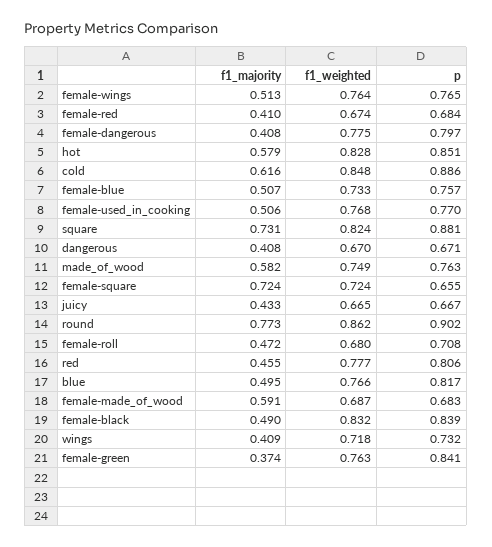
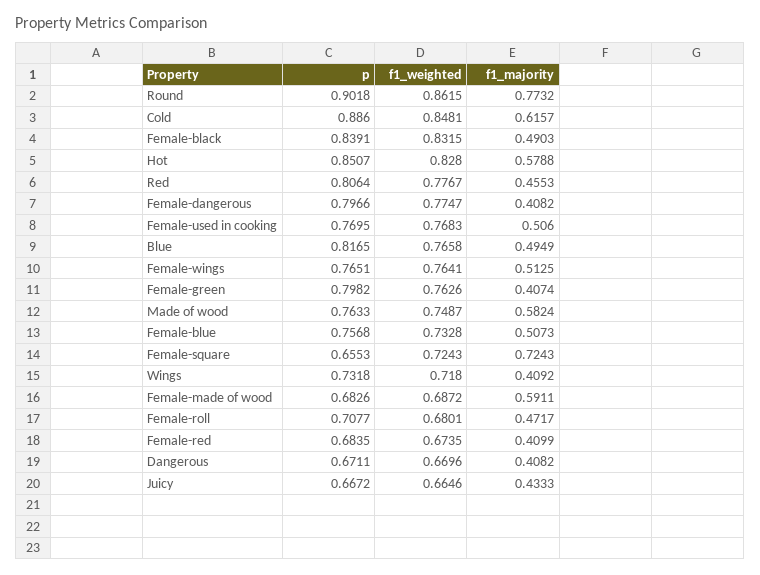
f1_majority, square: 0.731 -> none
f1_weighted, square: 0.824 -> none
p, square: 0.881 -> none
f1_majority, female-green: 0.374 -> 0.4074
p, female-green: 0.841 -> 0.7982

